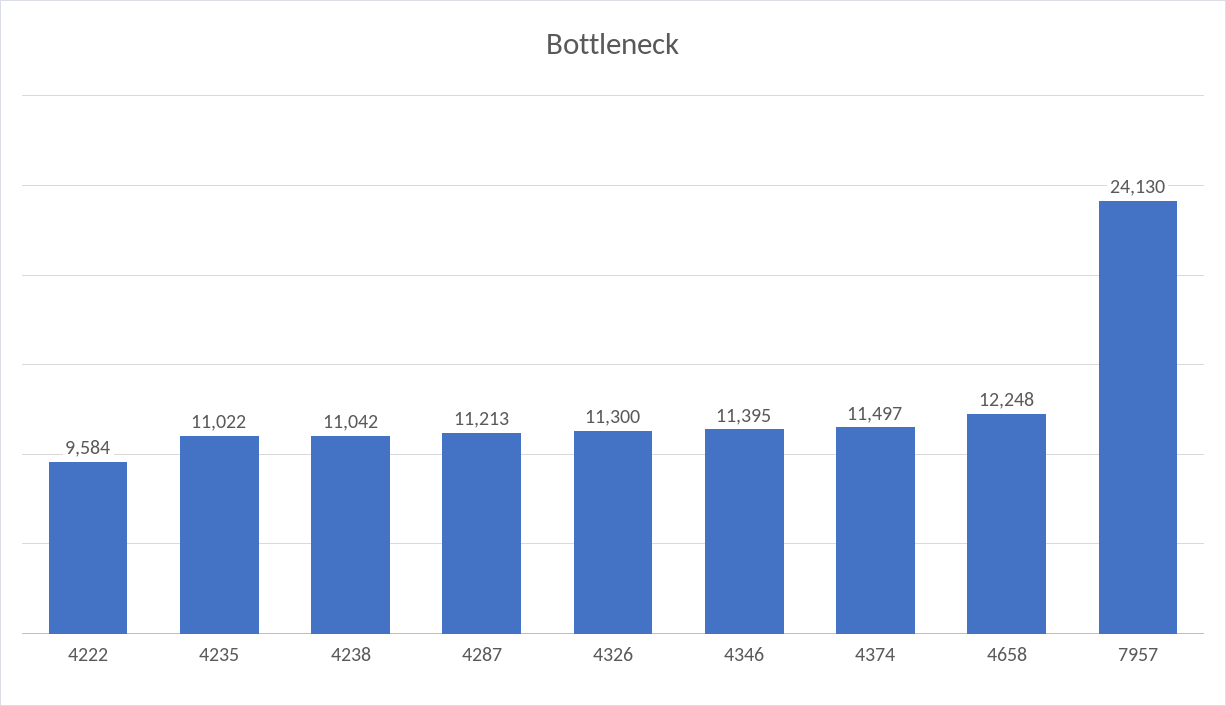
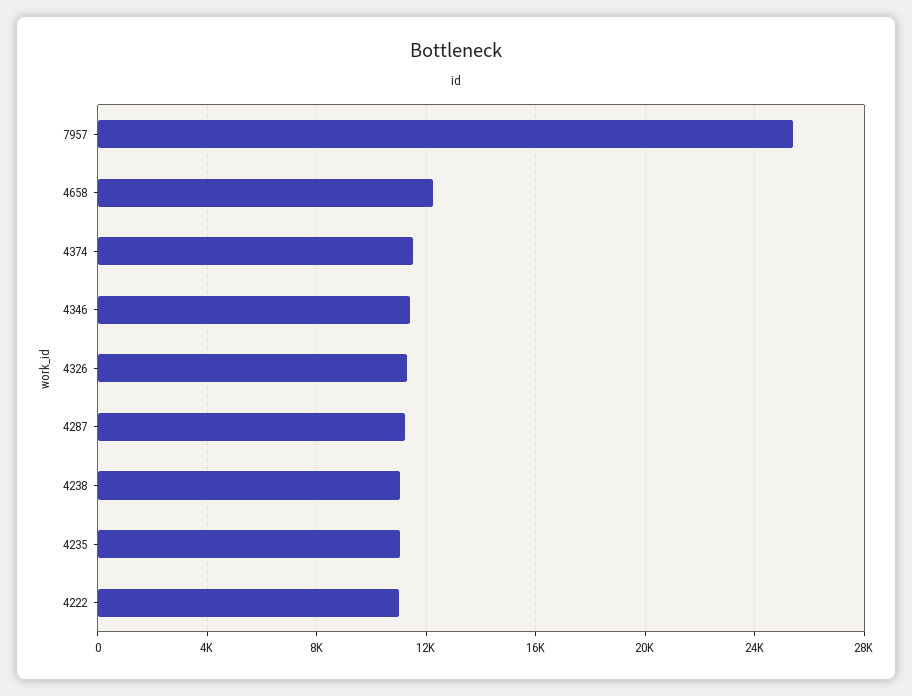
4222: 9584 -> 11000
7957: 24130 -> 25500

